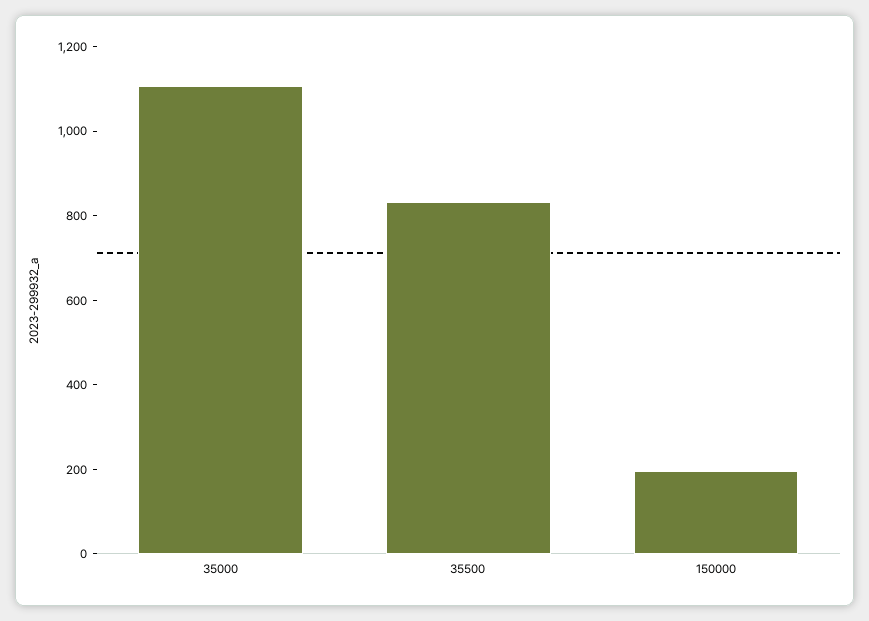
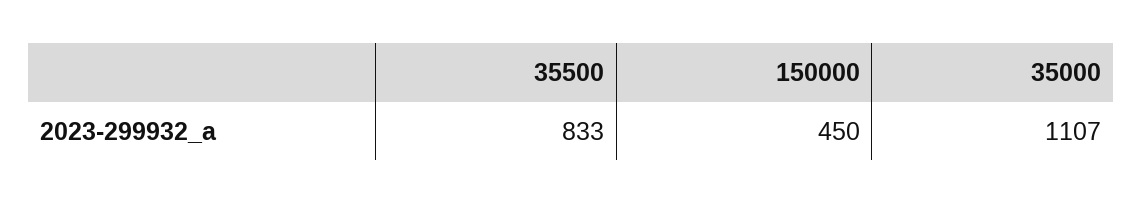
150000: 200 -> 450

